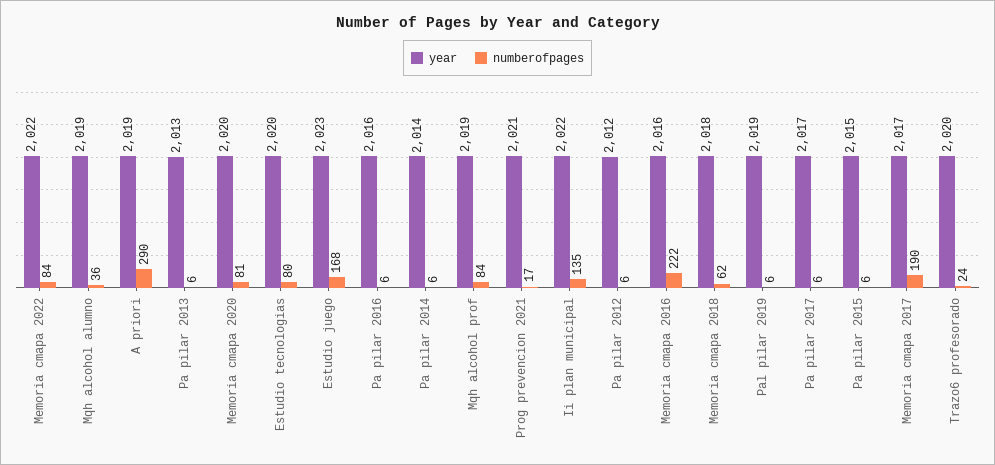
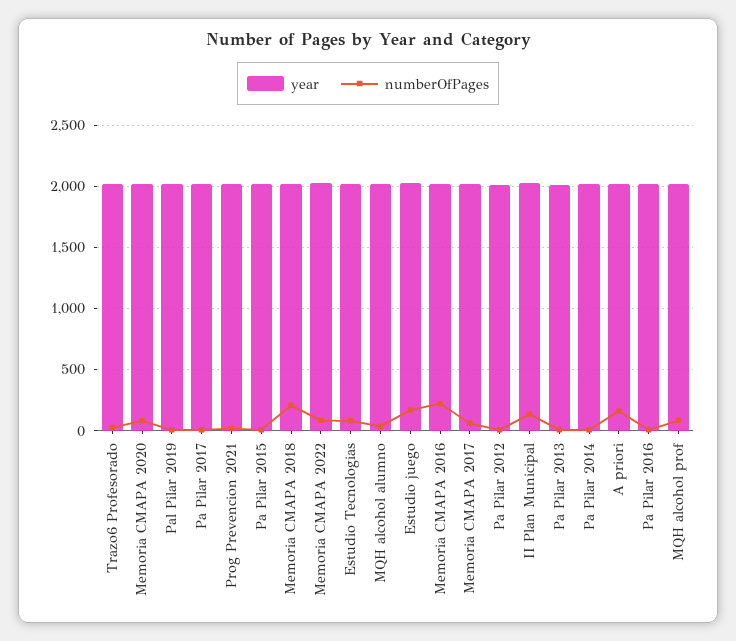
numberofpages, A priori: 290 -> 150
numberofpages, Memoria cmapa 2018: 62 -> 200
numberofpages, Memoria cmapa 2017: 190 -> 50

